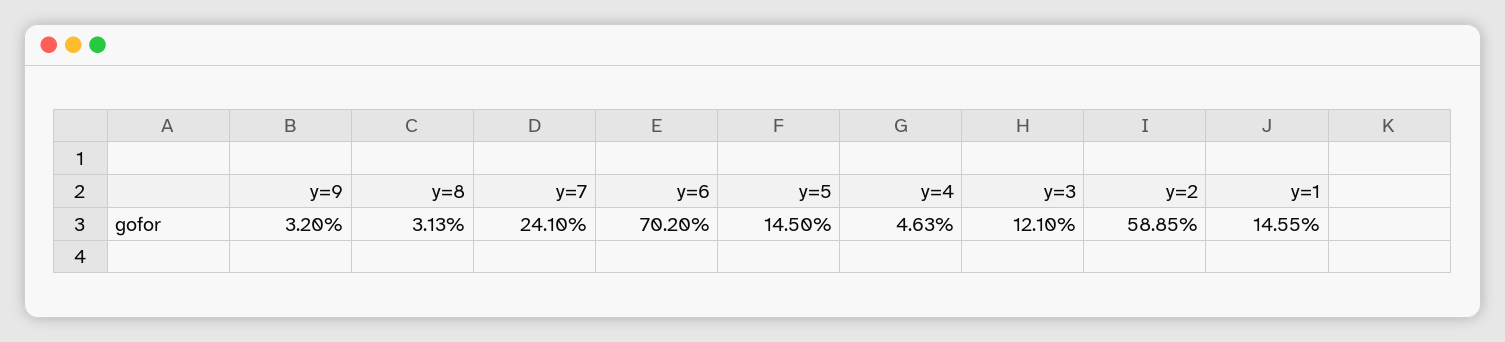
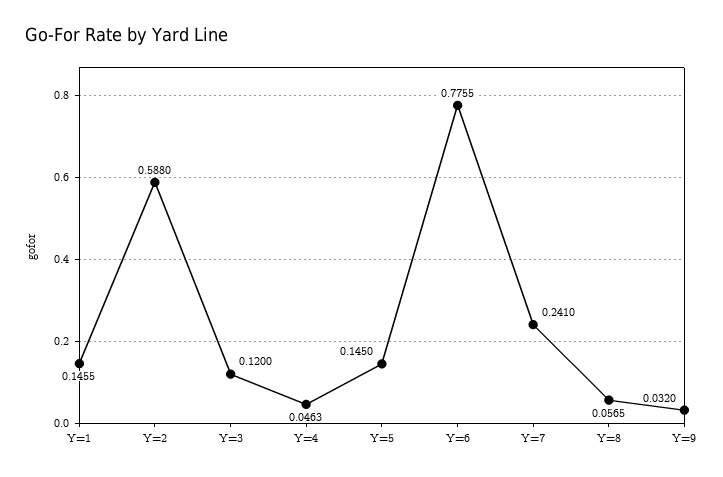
y=8: 0.0313 -> 0.0565
y=6: 0.702 -> 0.7755
y=3: 0.121 -> 0.12
y=2: 0.5885 -> 0.588

